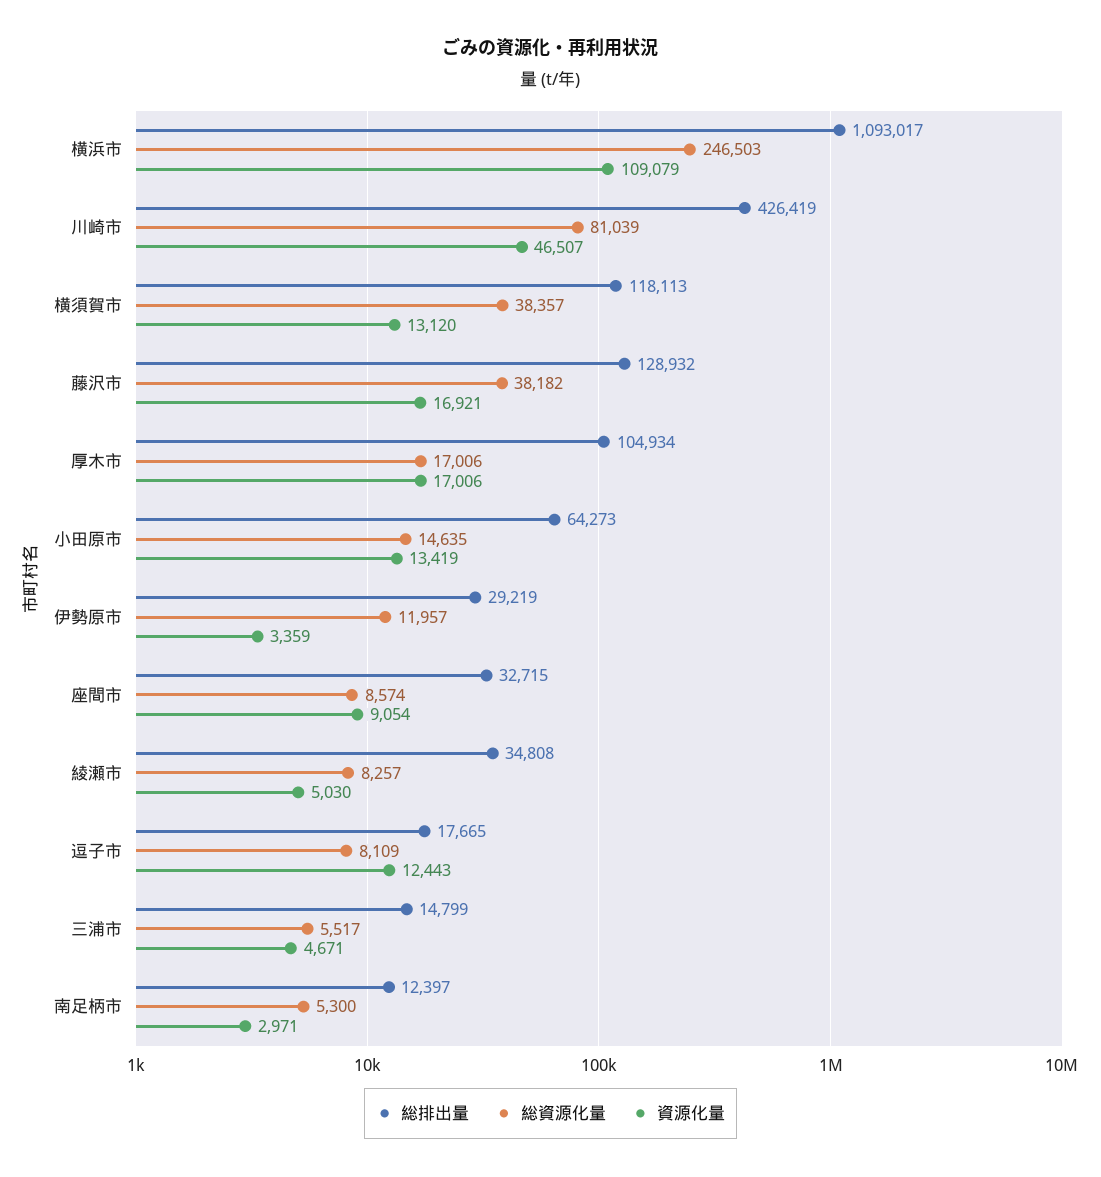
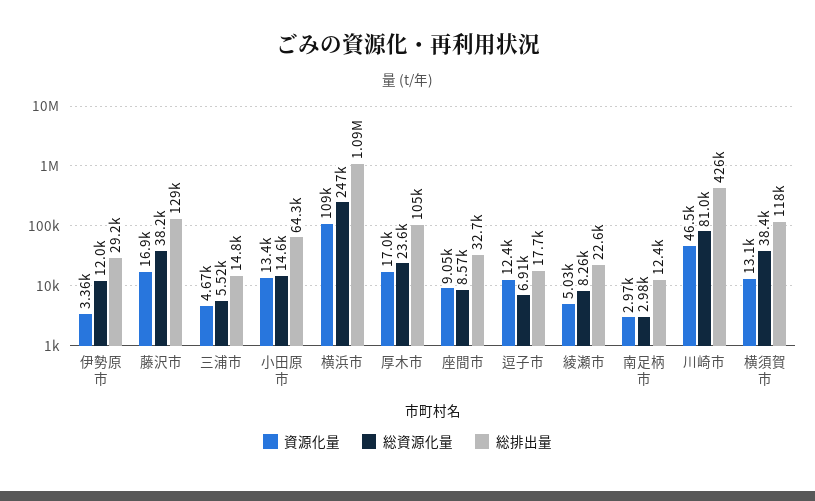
総資源化量, 厚木市: 17006 -> 23600
総排出量, 綾瀬市: 34808 -> 22600
総資源化量, 逗子市: 8109 -> 6910
総資源化量, 南足柄市: 5300 -> 2980

